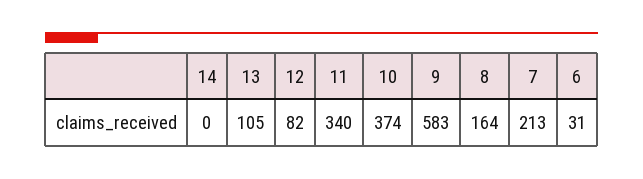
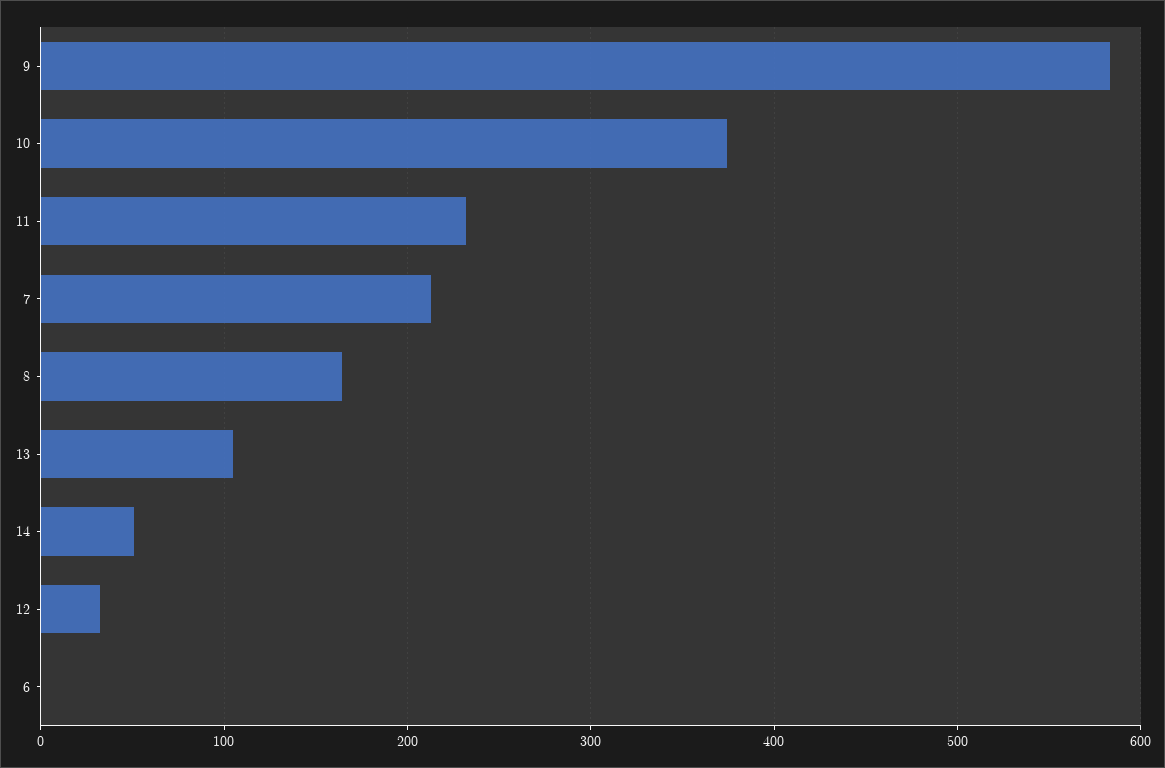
14: 0 -> 50
12: 82 -> 30
11: 340 -> 230
6: 31 -> 0

